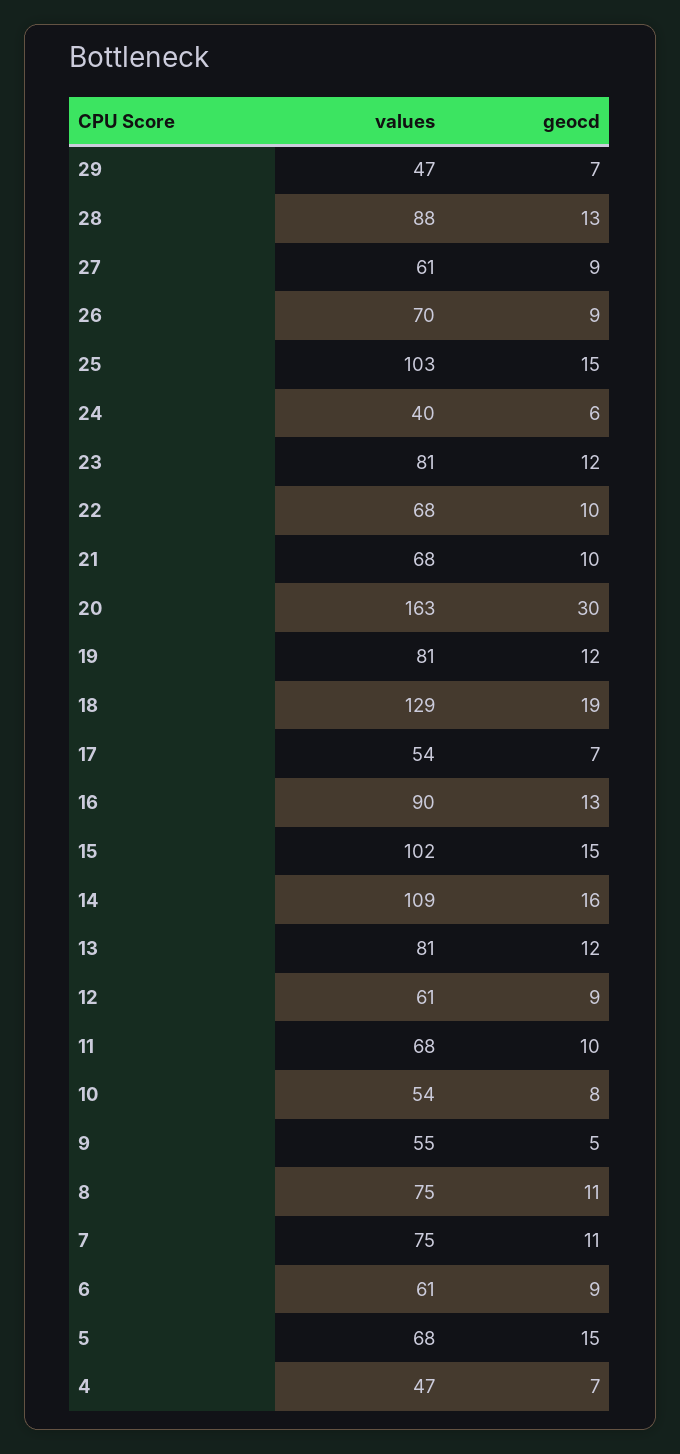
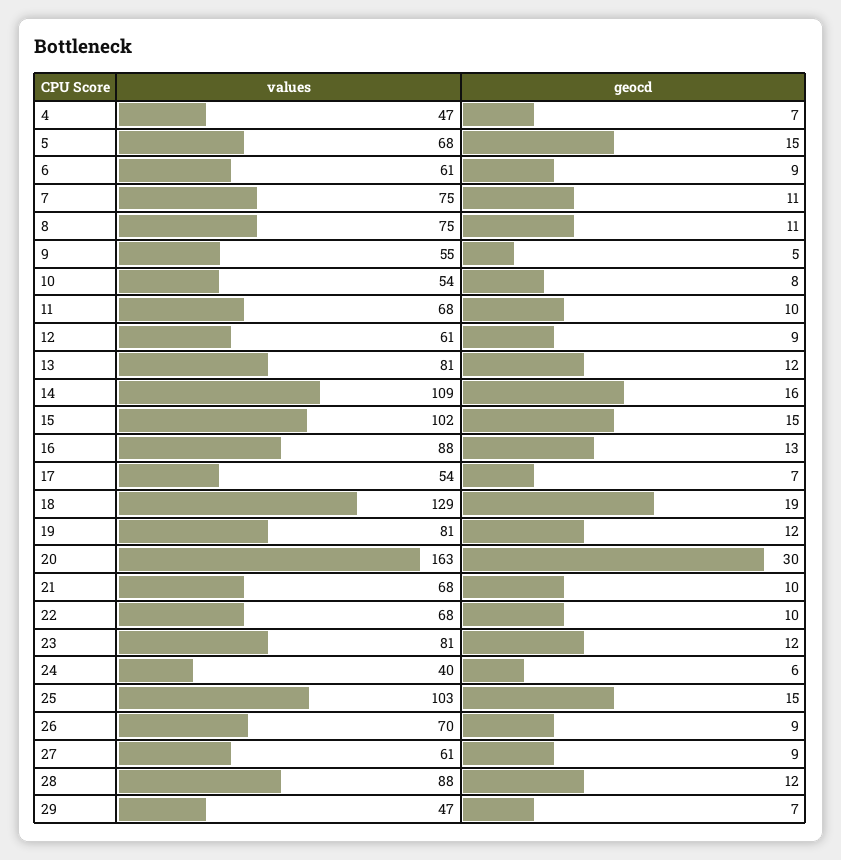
geocd, 28: 13 -> 12
values, 16: 90 -> 88

